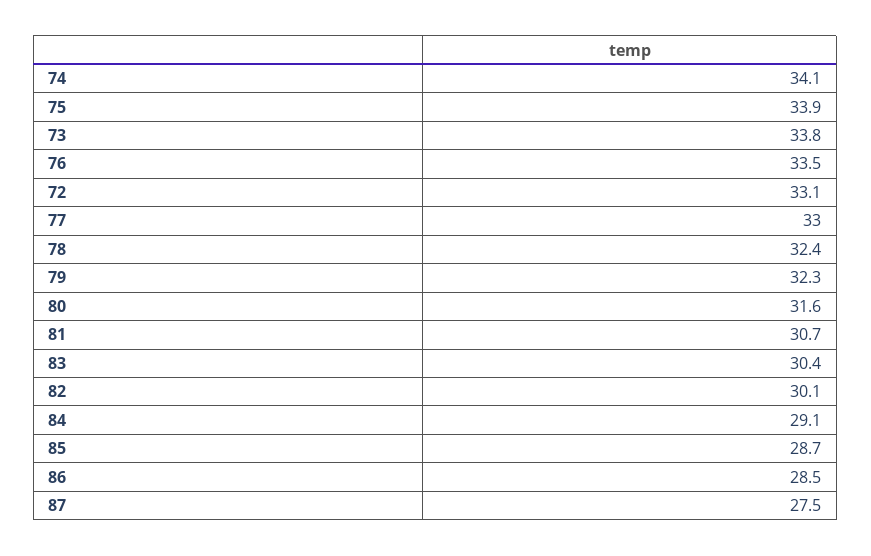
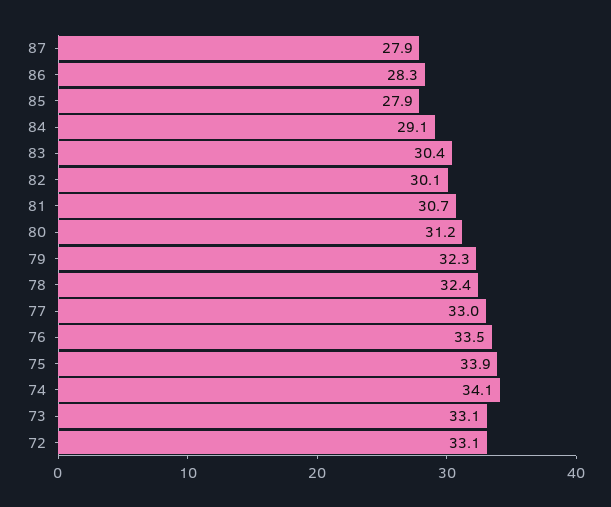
73: 33.8 -> 33.1
80: 31.6 -> 31.2
85: 28.7 -> 27.9
86: 28.5 -> 28.3
87: 27.5 -> 27.9

